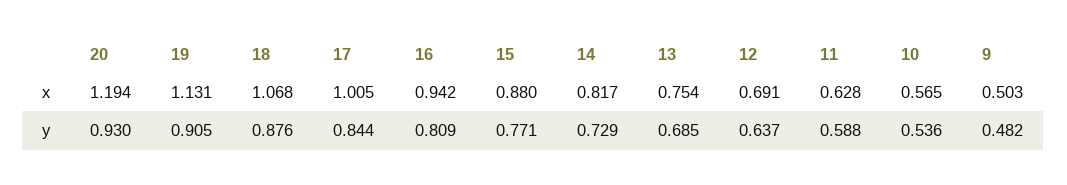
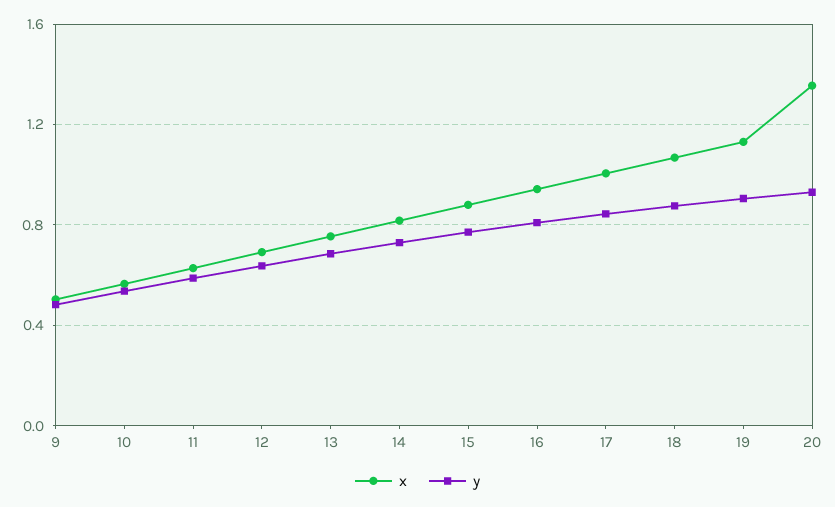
x, 20: 1.194 -> 1.35

